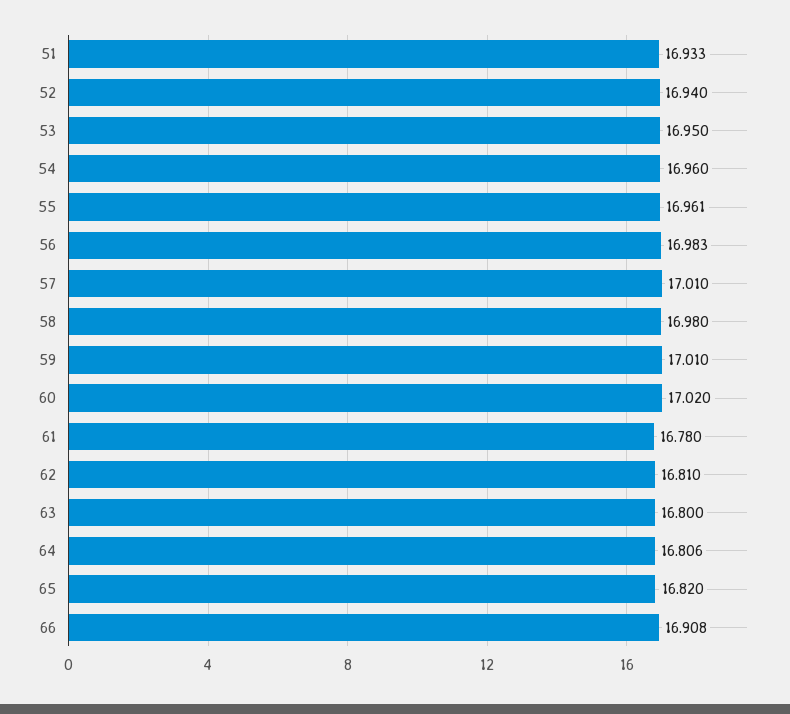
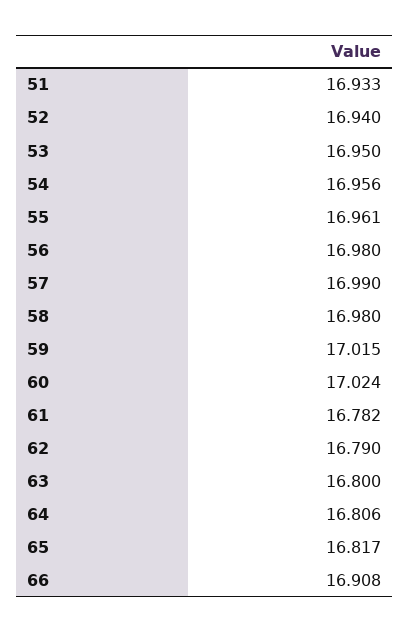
54: 16.96 -> 16.956
56: 16.983 -> 16.98
57: 17.01 -> 16.99
59: 17.01 -> 17.015
60: 17.02 -> 17.024
61: 16.78 -> 16.782
62: 16.81 -> 16.79
65: 16.82 -> 16.817

